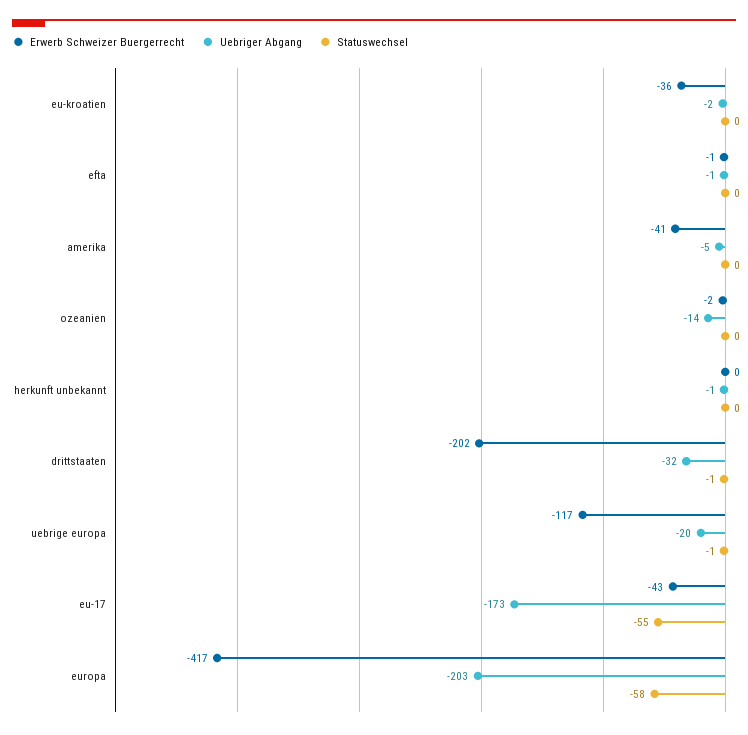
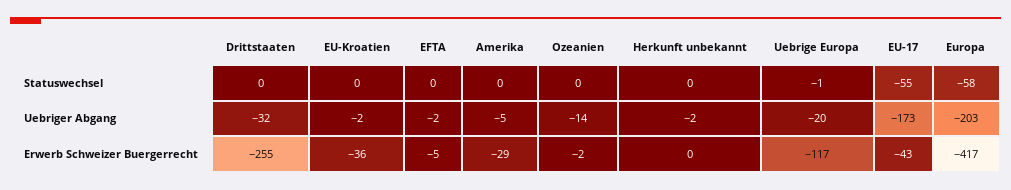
Erwerb Schweizer Buergerrecht, efta: -1 -> -5
Uebriger Abgang, efta: -1 -> -2
Erwerb Schweizer Buergerrecht, amerika: -41 -> -29
Uebriger Abgang, herkunft unbekannt: -1 -> -2
Erwerb Schweizer Buergerrecht, drittstaaten: -202 -> -255
Statuswechsel, drittstaaten: -1 -> 0

